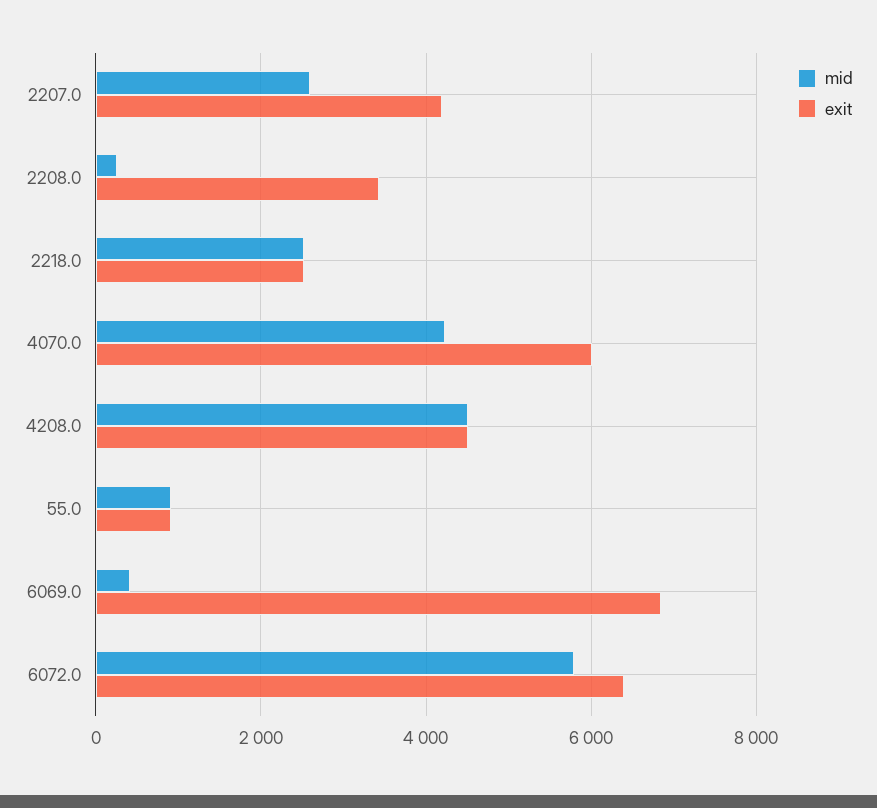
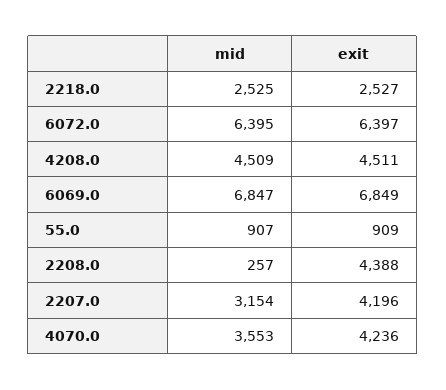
mid, 2207.0: 2600 -> 3154
exit, 2208.0: 3400 -> 4388
mid, 4070.0: 4200 -> 3553
exit, 4070.0: 6000 -> 4236
mid, 6069.0: 400 -> 6847
mid, 6072.0: 5800 -> 6395

